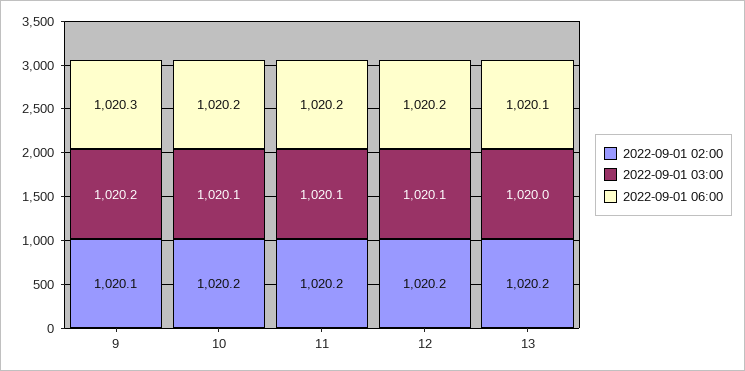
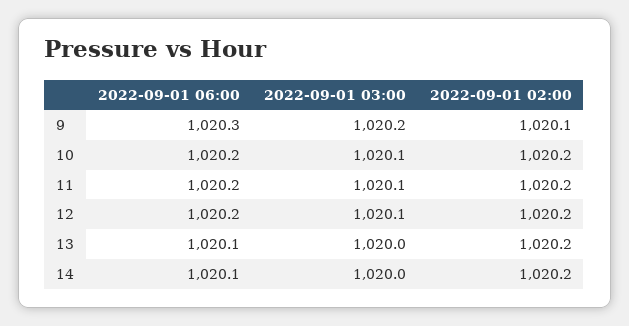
2022-09-01 06:00, 14: none -> 1020.1
2022-09-01 03:00, 14: none -> 1020
2022-09-01 02:00, 14: none -> 1020.2

